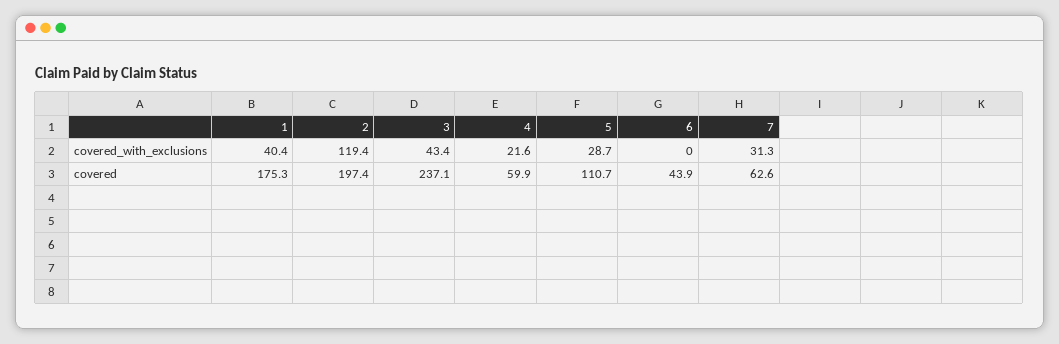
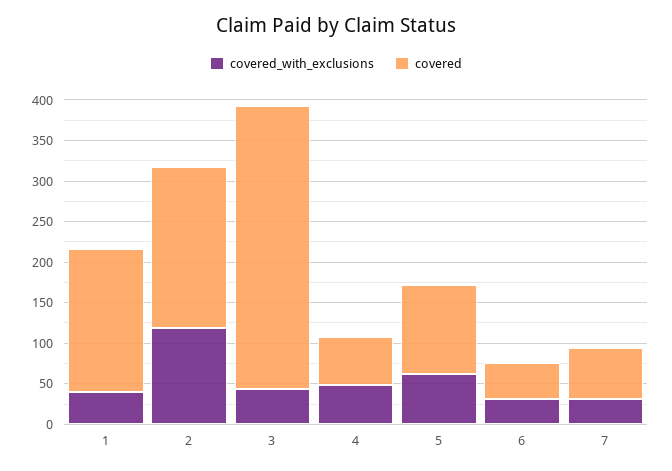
covered_with_exclusions, 4: 21.6 -> 50
covered_with_exclusions, 5: 28.7 -> 60
covered_with_exclusions, 6: 0 -> 30
covered, 3: 237.1 -> 350

